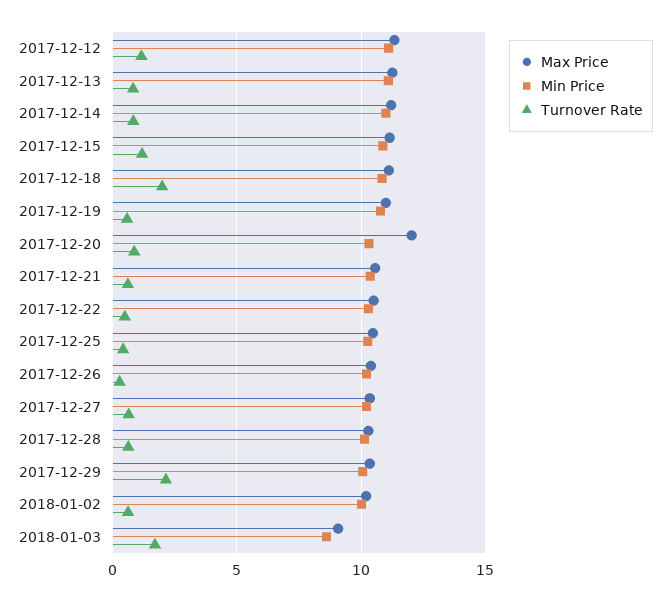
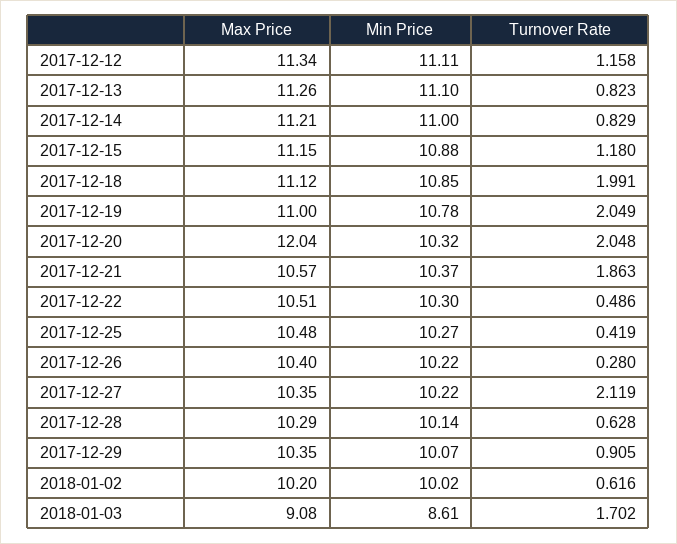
Turnover Rate, 2017-12-19: 0.5 -> 2.049
Turnover Rate, 2017-12-20: 1 -> 2.048
Turnover Rate, 2017-12-21: 0.5 -> 1.863
Turnover Rate, 2017-12-27: 0.5 -> 2.119
Turnover Rate, 2017-12-29: 2 -> 0.905

